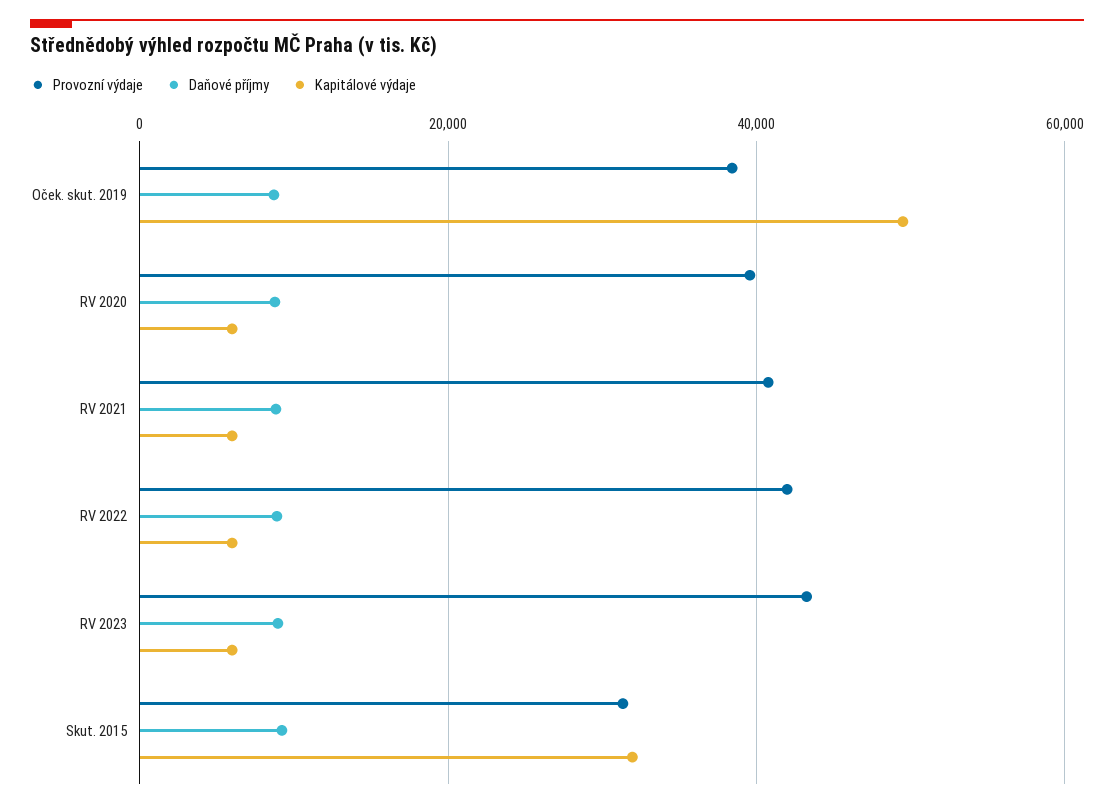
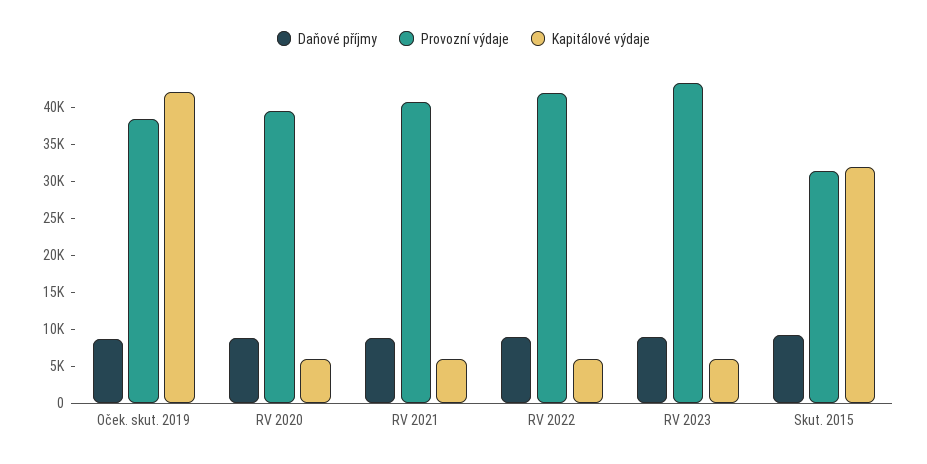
Kapitálové výdaje, Oček. skut. 2019: 50000 -> 42500

